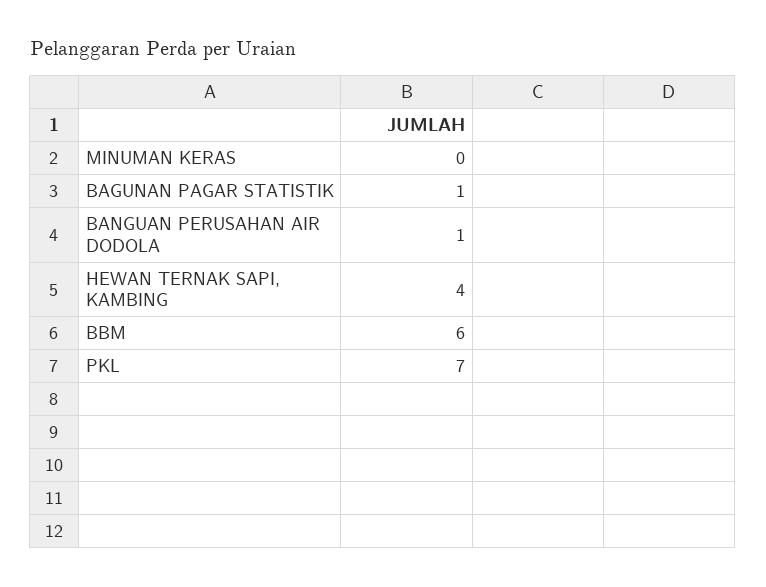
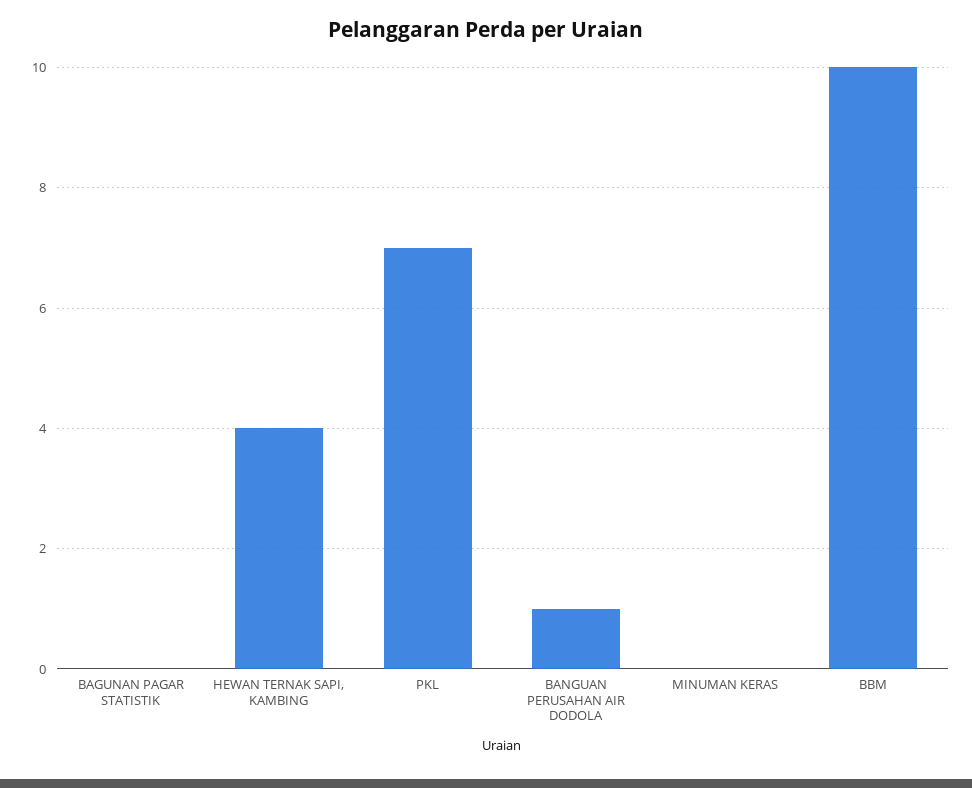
BAGUNAN PAGAR STATISTIK: 1 -> 0
BBM: 6 -> 10

